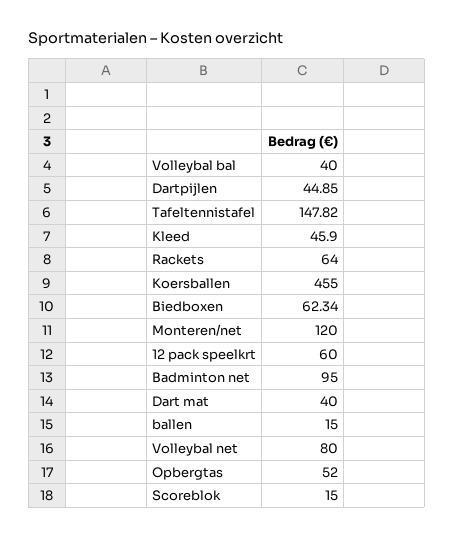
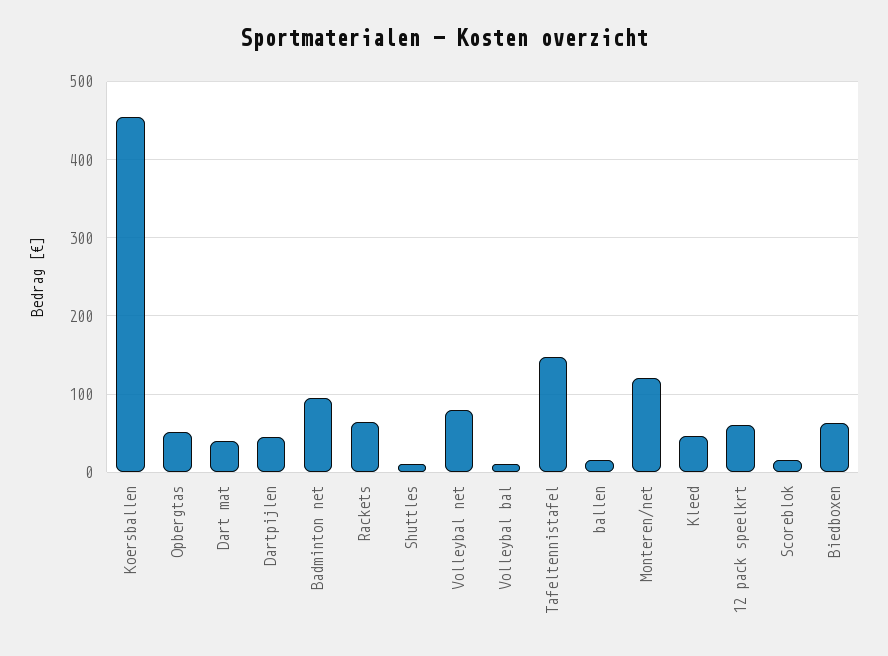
Volleybal bal: 40 -> 10
Shuttles: none -> 10

